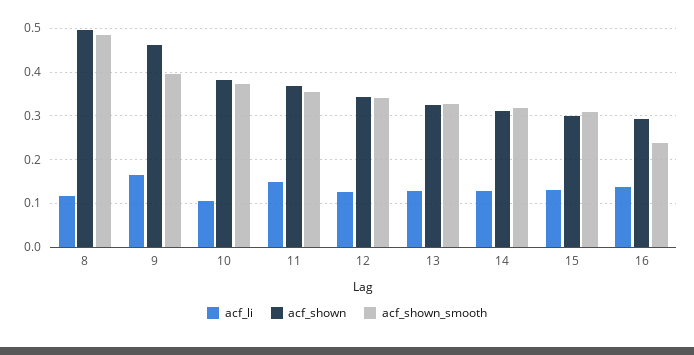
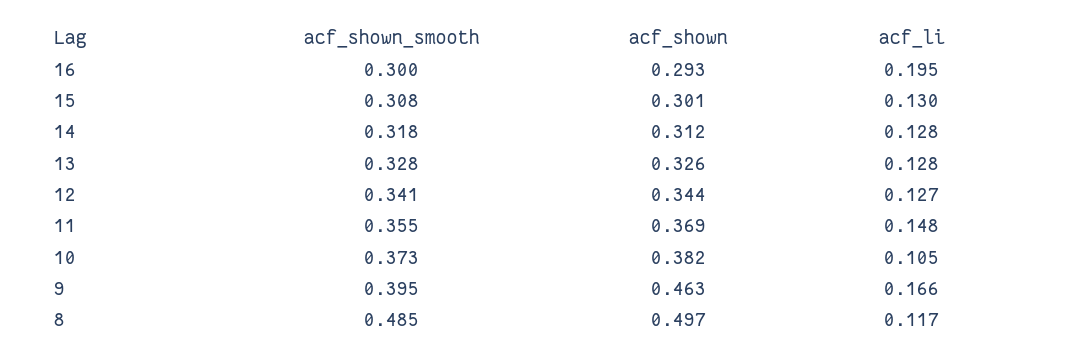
acf_li, 16: 0.14 -> 0.195
acf_shown_smooth, 16: 0.24 -> 0.3

